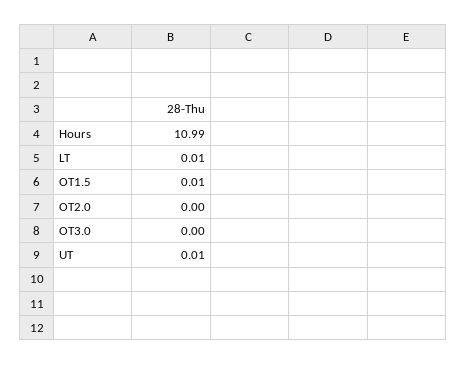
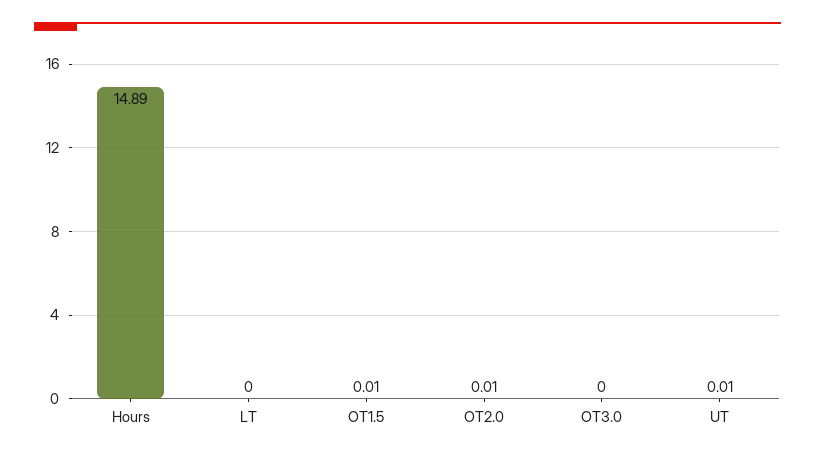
Hours: 10.99 -> 14.89
LT: 0.01 -> 0
OT2.0: 0 -> 0.01

